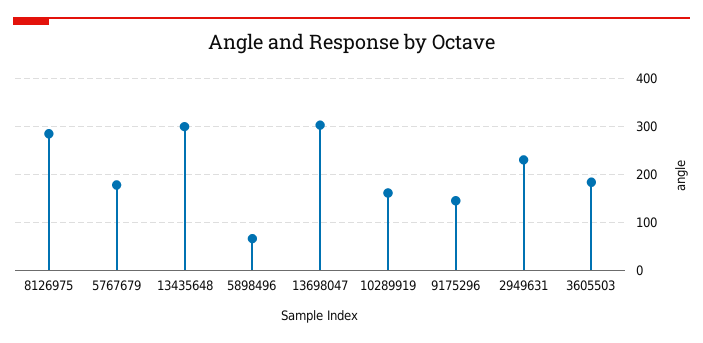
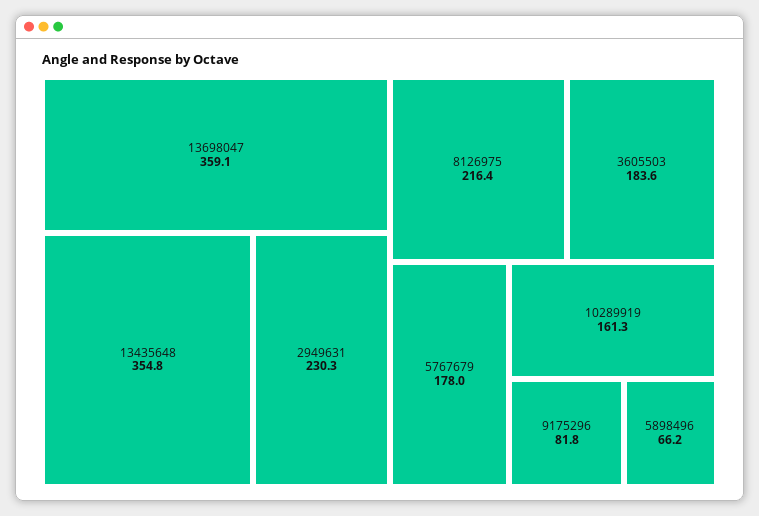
8126975: 280 -> 216.4
13435648: 300 -> 354.8
13698047: 300 -> 359.1
9175296: 140 -> 81.8

